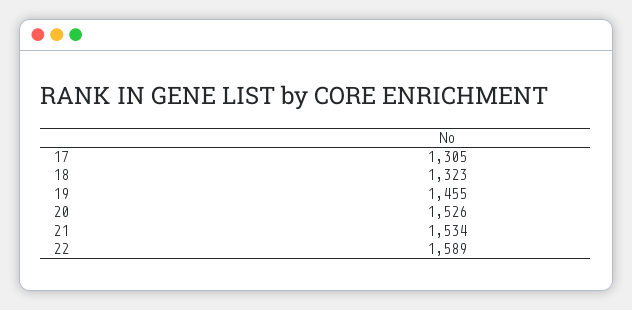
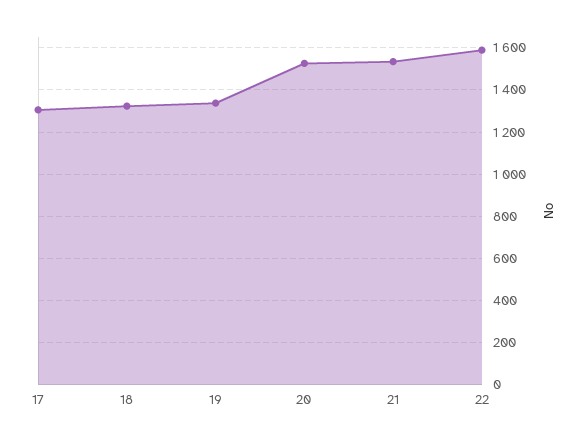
19: 1455 -> 1350

